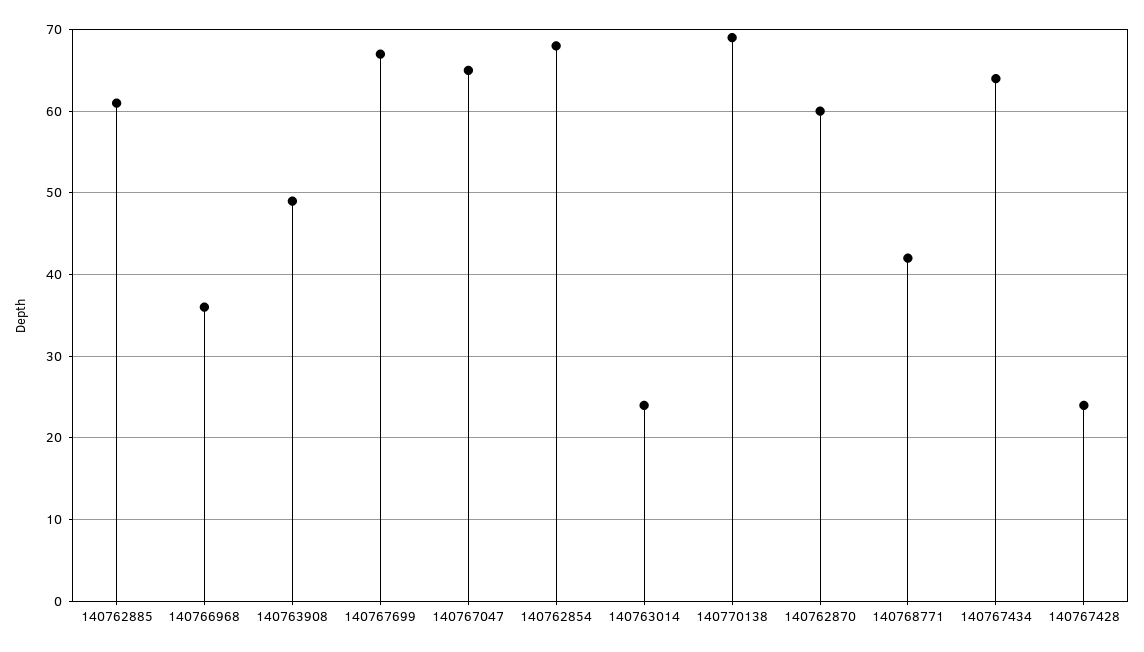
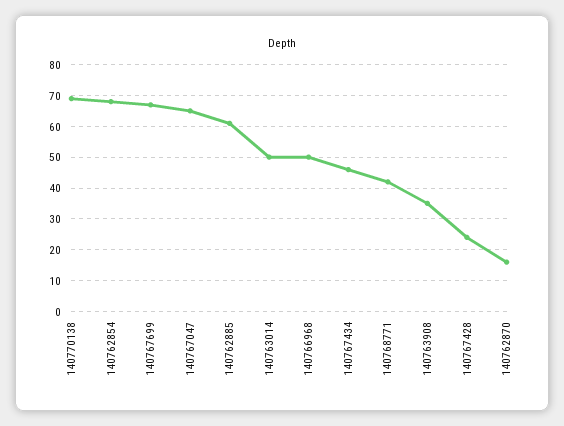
140766968: 36 -> 50
140763908: 49 -> 35
140763014: 24 -> 50
140762870: 60 -> 15
140767434: 64 -> 45

